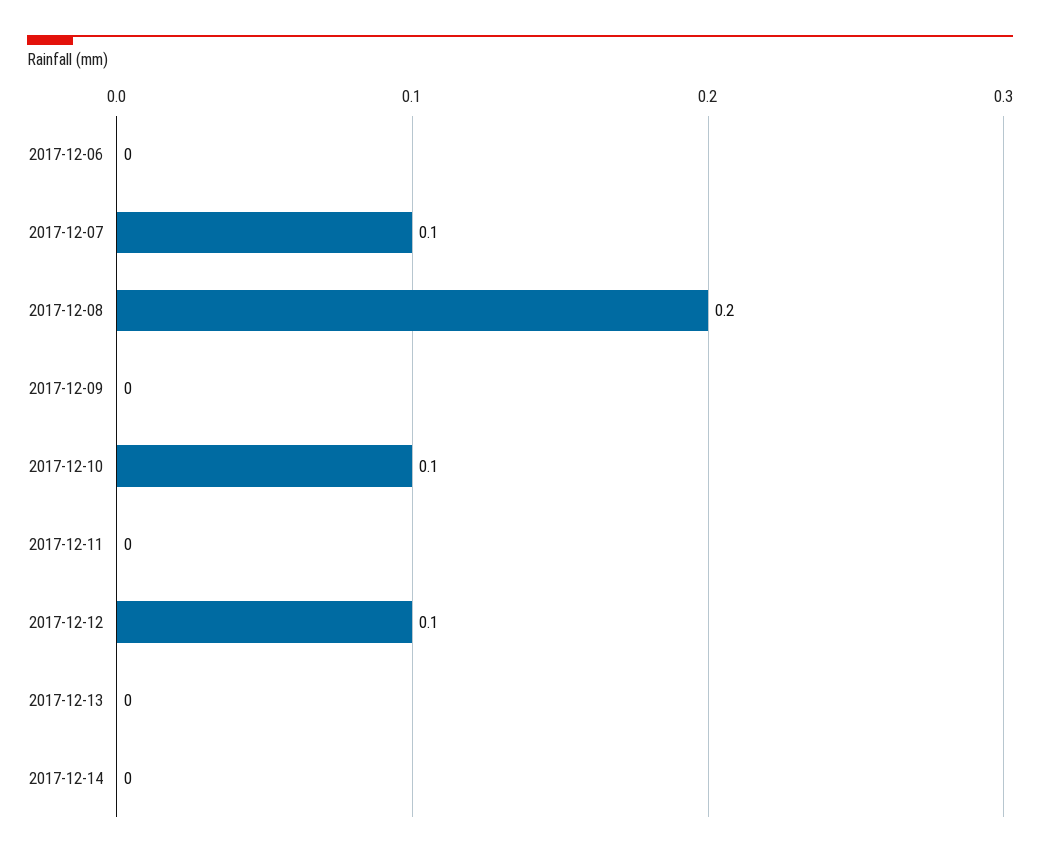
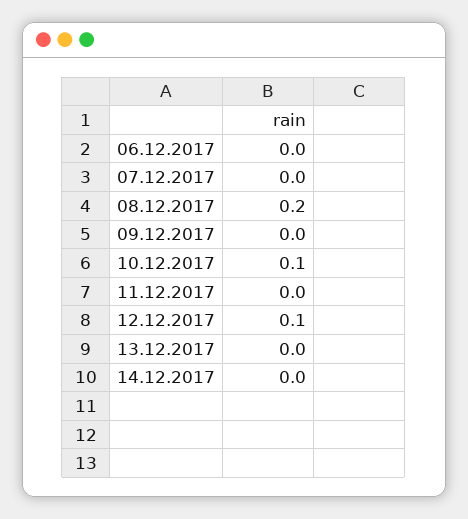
2017-12-07: 0.1 -> 0

